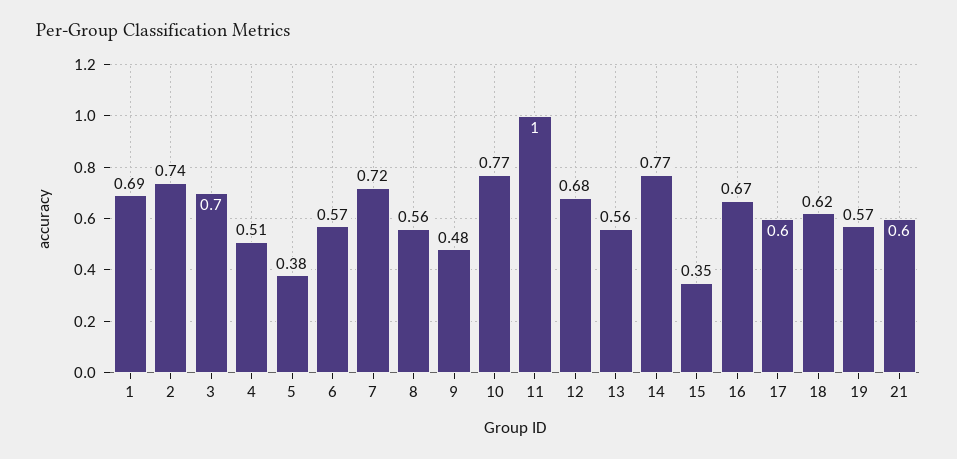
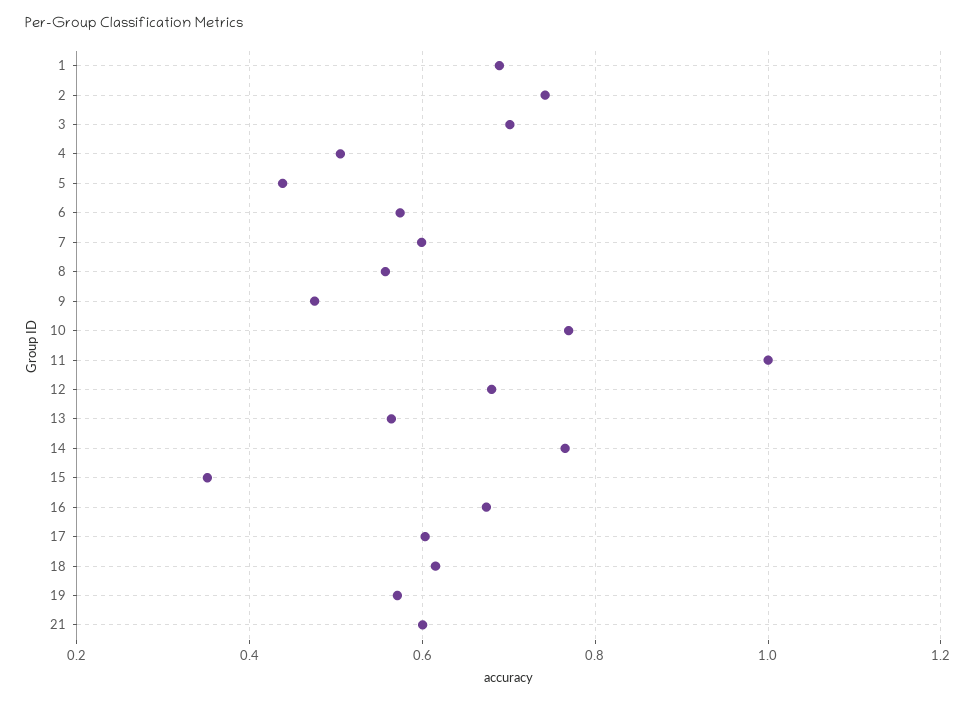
5: 0.38 -> 0.44
7: 0.72 -> 0.6

